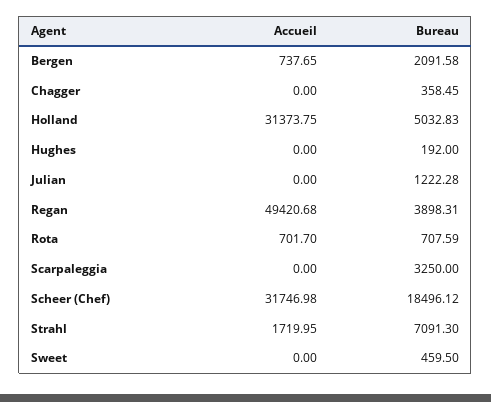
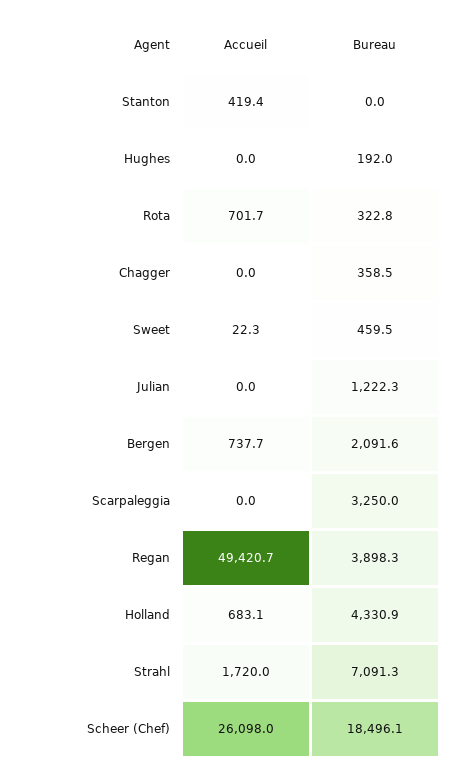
Accueil, Holland: 31373.75 -> 683.1
Bureau, Holland: 5032.83 -> 4330.9
Bureau, Rota: 707.59 -> 322.8
Accueil, Scheer (Chef): 31746.98 -> 26098
Accueil, Sweet: 0 -> 22.3
Accueil, Stanton: none -> 419.4
Bureau, Stanton: none -> 0

